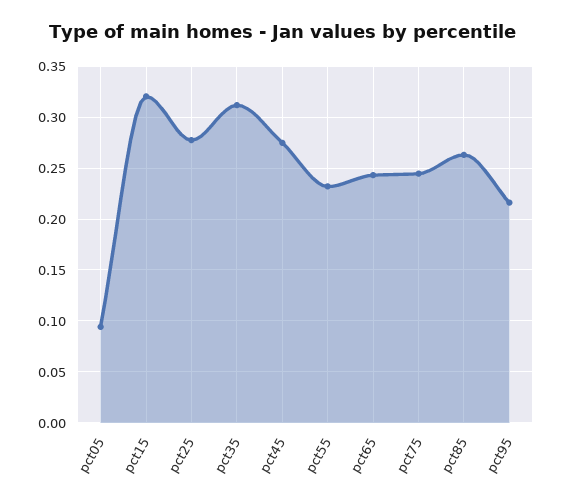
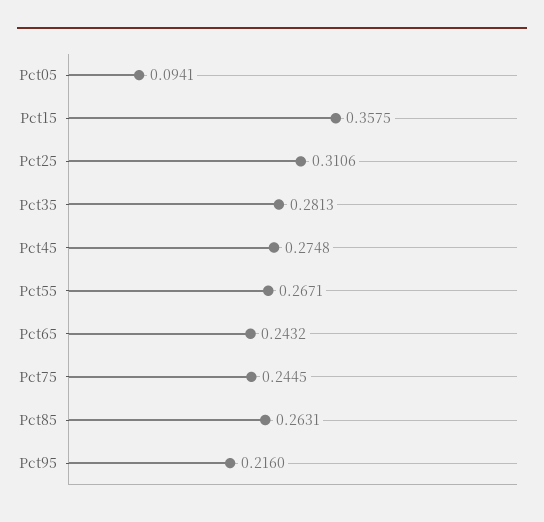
pct15: 0.32 -> 0.3575
pct25: 0.28 -> 0.3106
pct35: 0.31 -> 0.2813
pct55: 0.23 -> 0.2671

